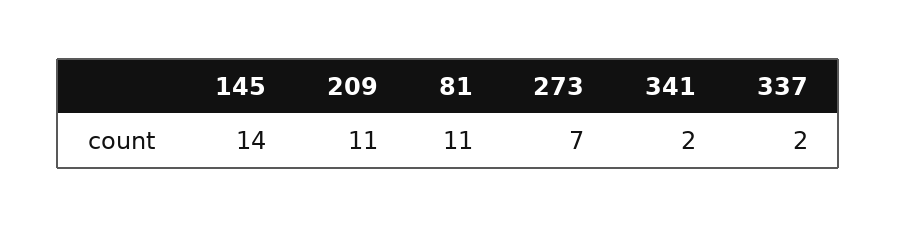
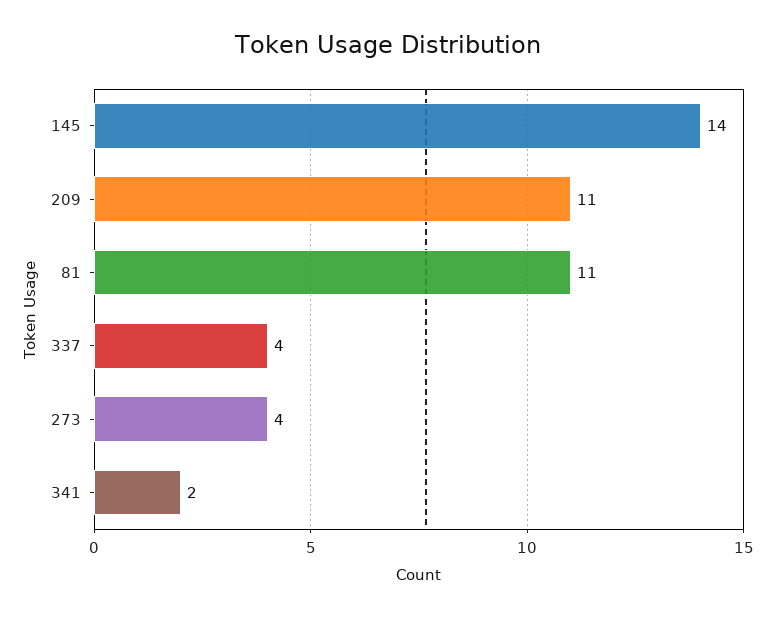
273: 7 -> 4
337: 2 -> 4

